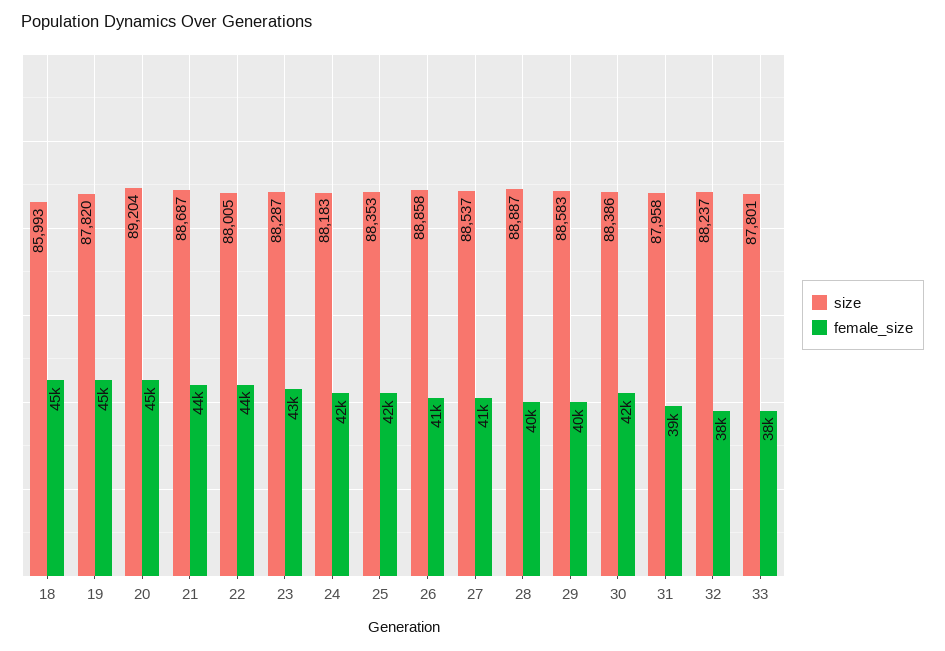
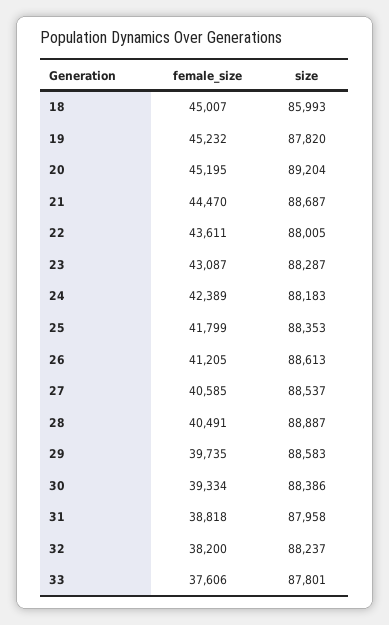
size, 26: 88858 -> 88613
female_size, 30: 42000 -> 39334

